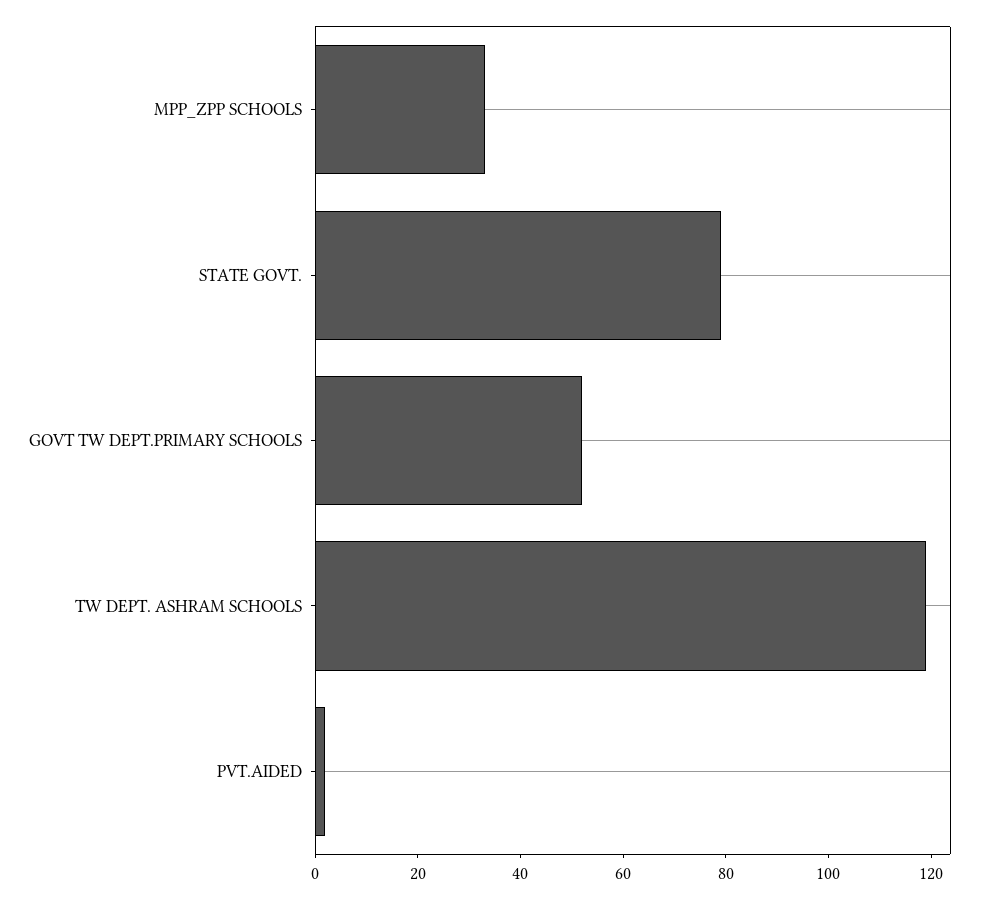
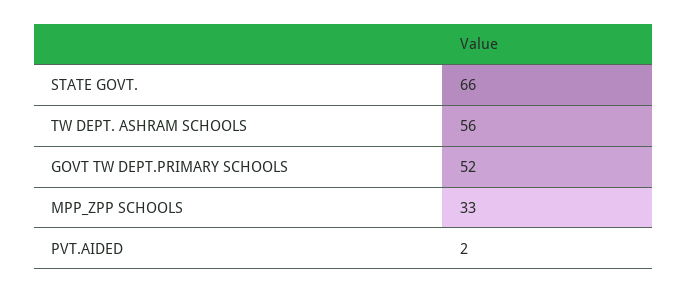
STATE GOVT.: 80 -> 66
TW DEPT. ASHRAM SCHOOLS: 120 -> 56

